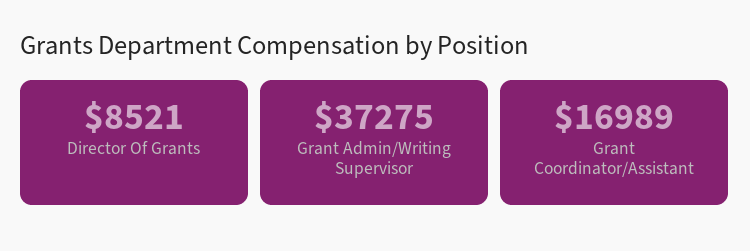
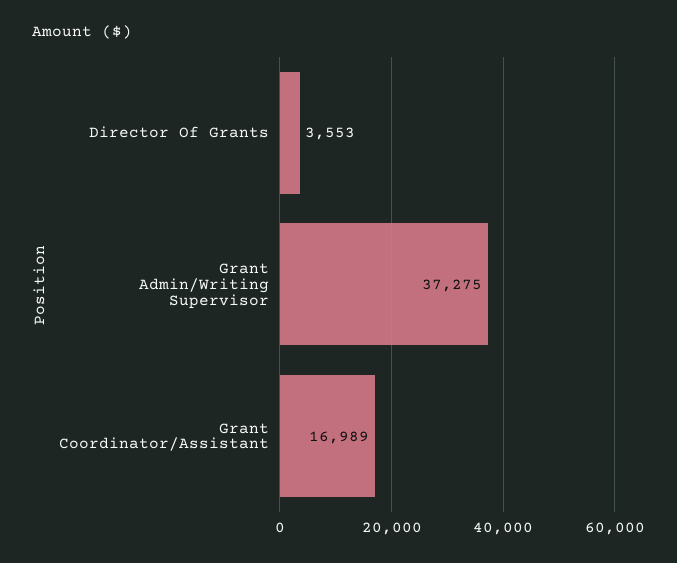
Director Of Grants: 8521 -> 3553

